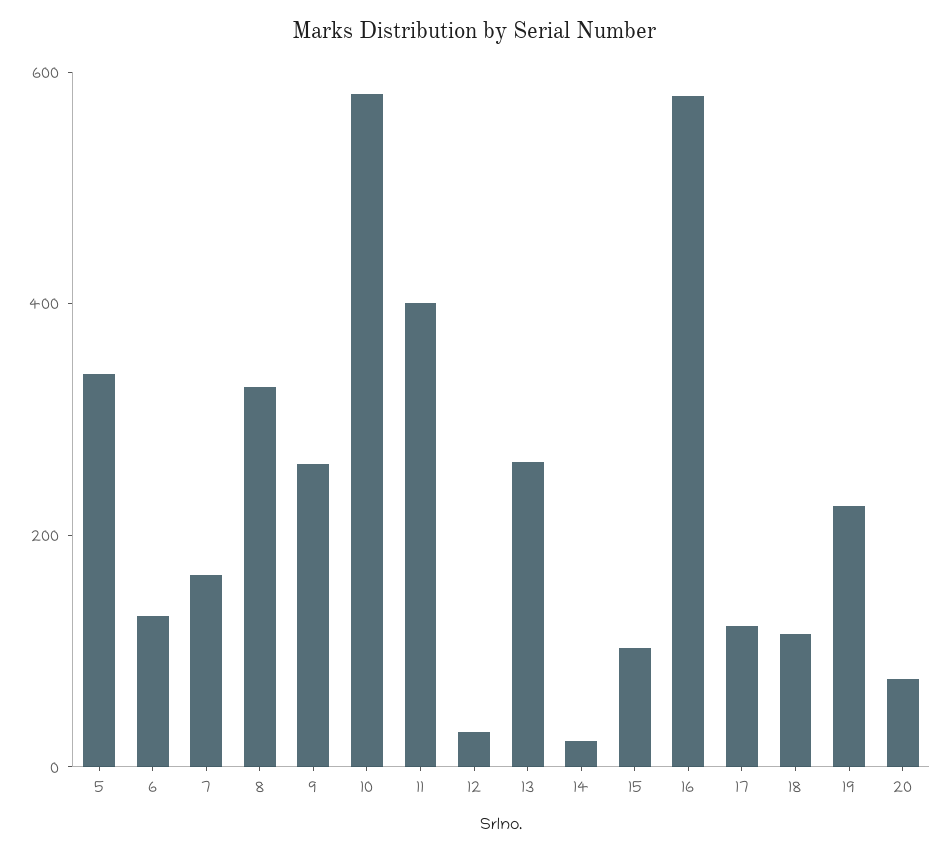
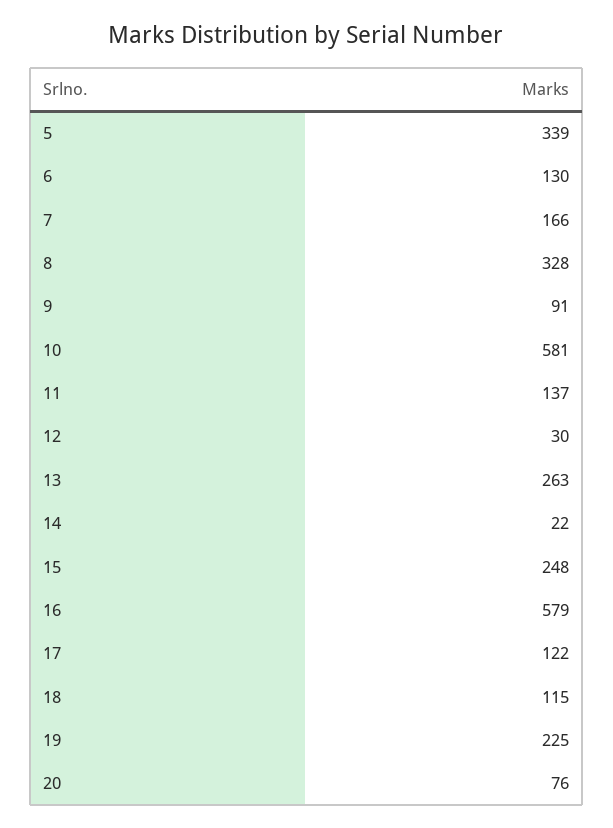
9: 250 -> 91
11: 400 -> 137
15: 100 -> 248

